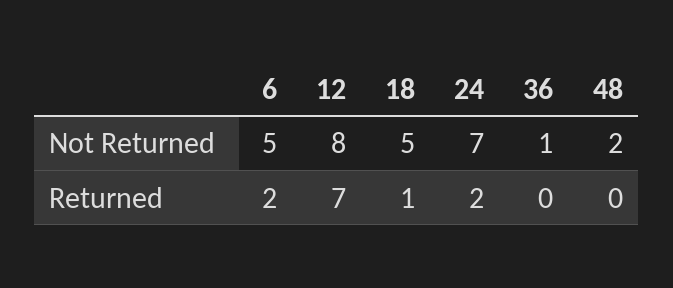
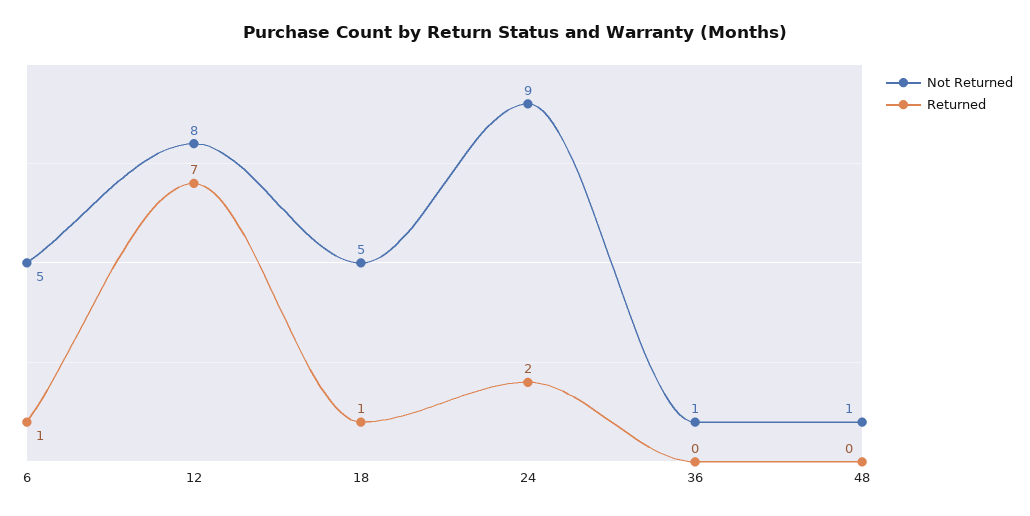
Not Returned, 24: 7 -> 9
Not Returned, 48: 2 -> 1
Returned, 6: 2 -> 1

